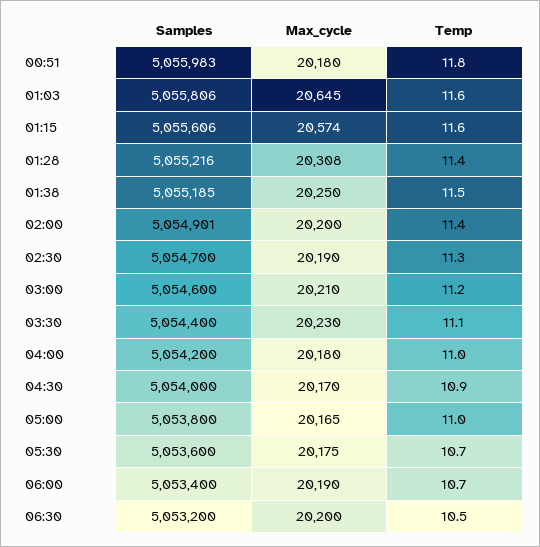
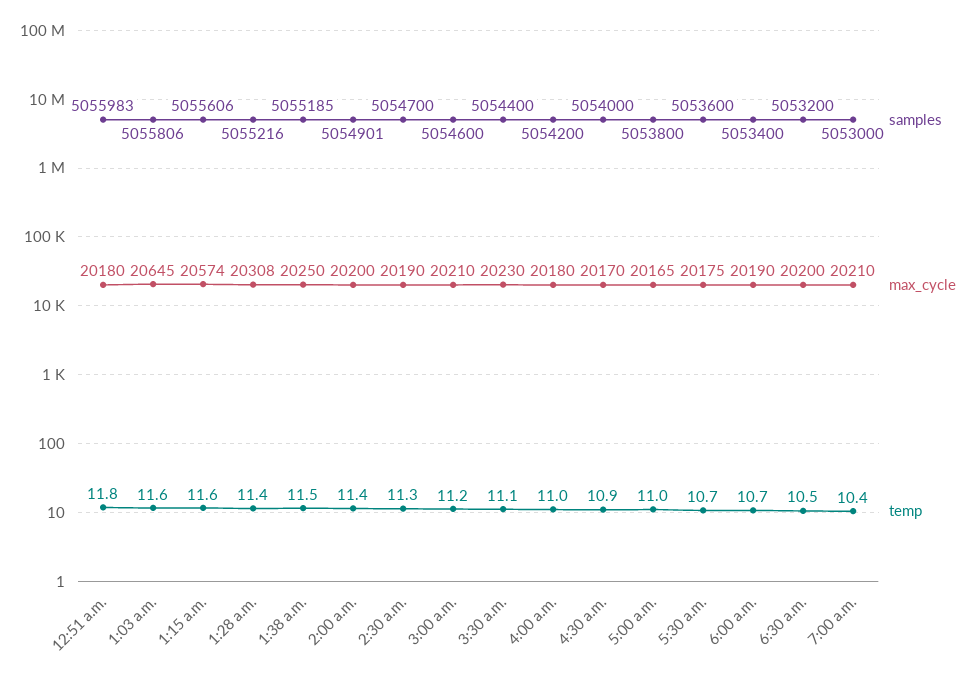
Samples, 7:00 a.m.: none -> 5053000
Max_cycle, 7:00 a.m.: none -> 20210
Temp, 7:00 a.m.: none -> 10.4

